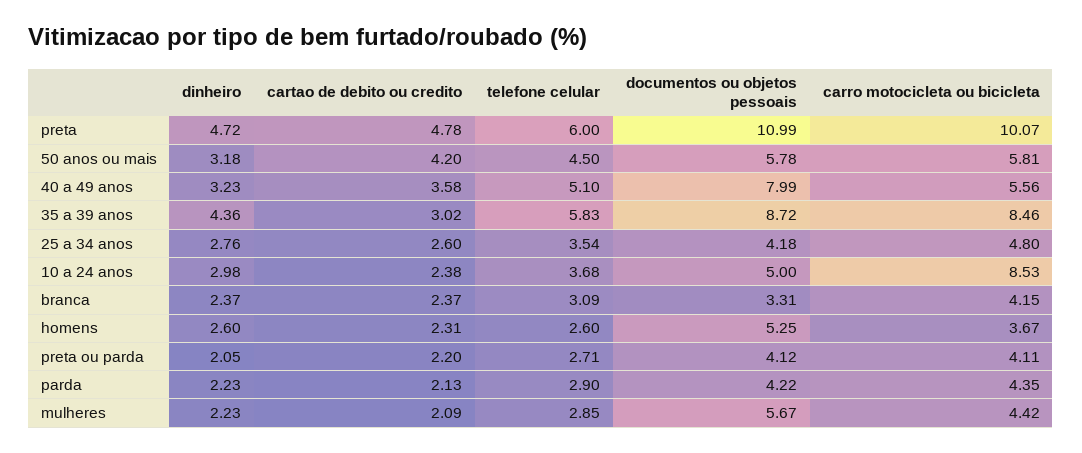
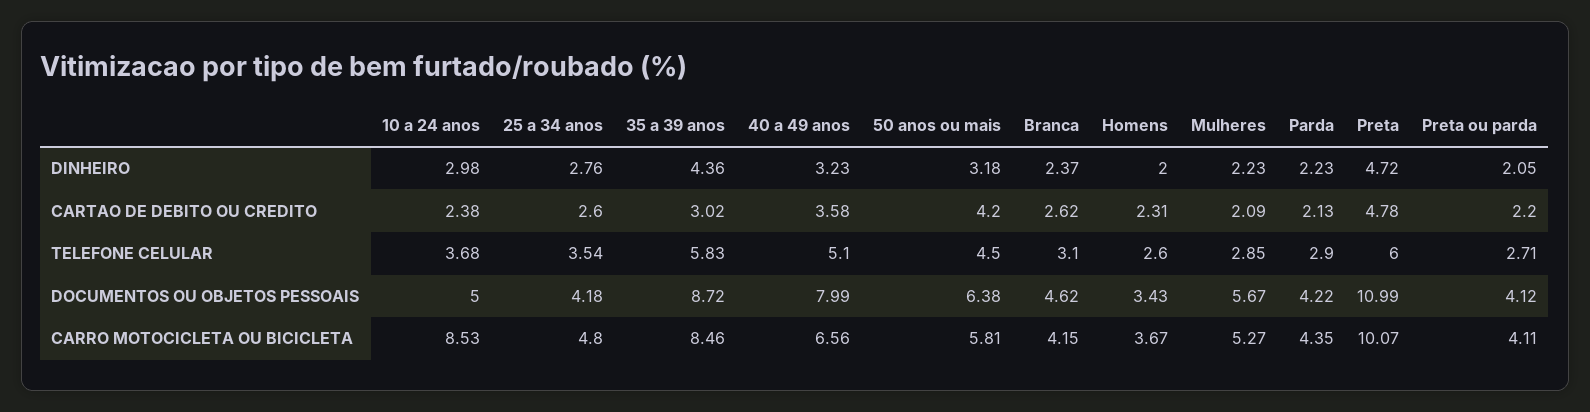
documentos ou objetos pessoais, 50 anos ou mais: 5.78 -> 6.38
carro motocicleta ou bicicleta, 40 a 49 anos: 5.56 -> 6.56
cartao de debito ou credito, branca: 2.37 -> 2.62
telefone celular, branca: 3.09 -> 3.1
documentos ou objetos pessoais, branca: 3.31 -> 4.62
dinheiro, homens: 2.6 -> 2
documentos ou objetos pessoais, homens: 5.25 -> 3.43
carro motocicleta ou bicicleta, mulheres: 4.42 -> 5.27

